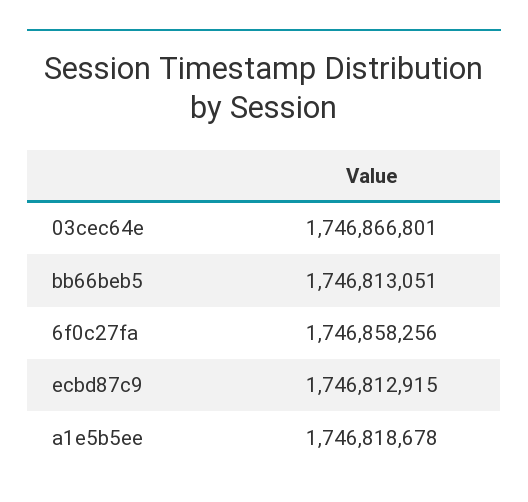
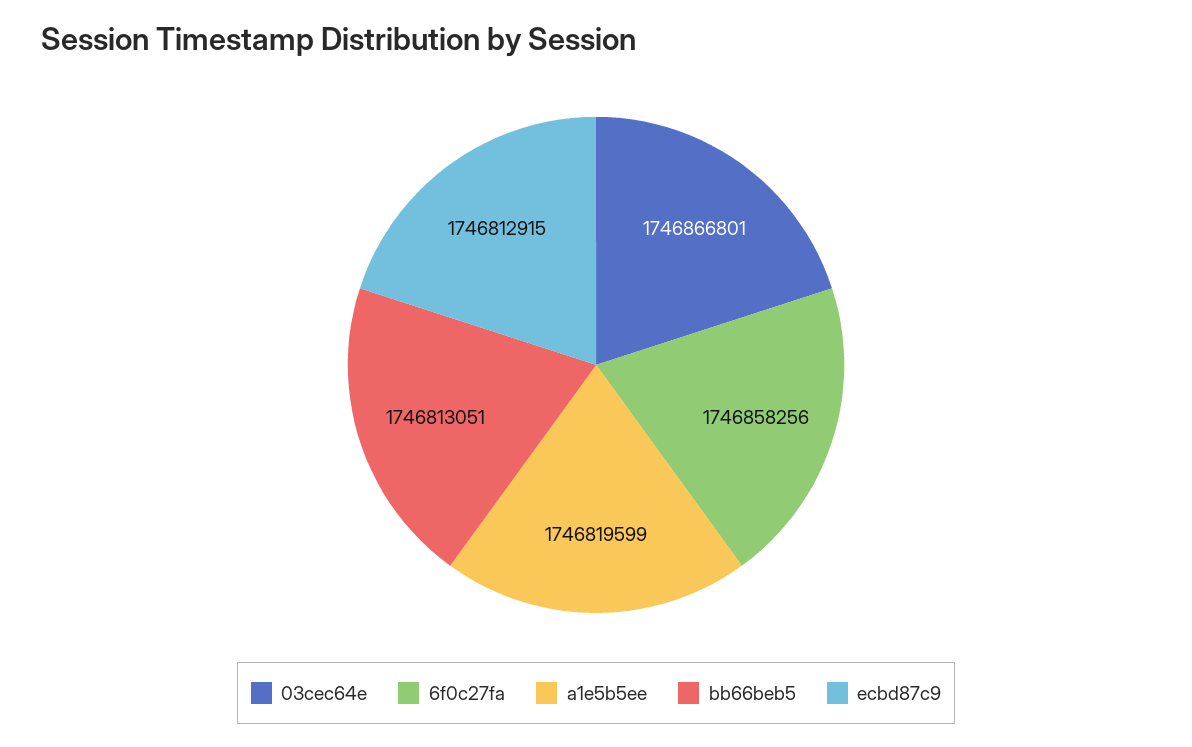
a1e5b5ee: 1746818678 -> 1746819599

